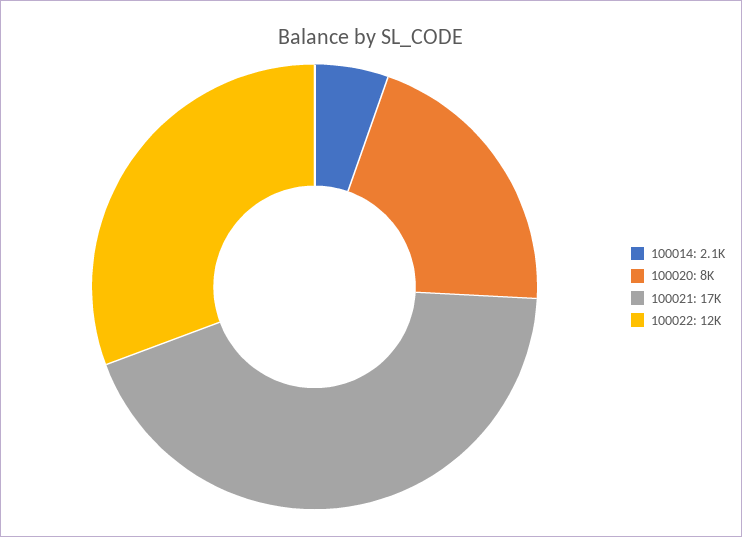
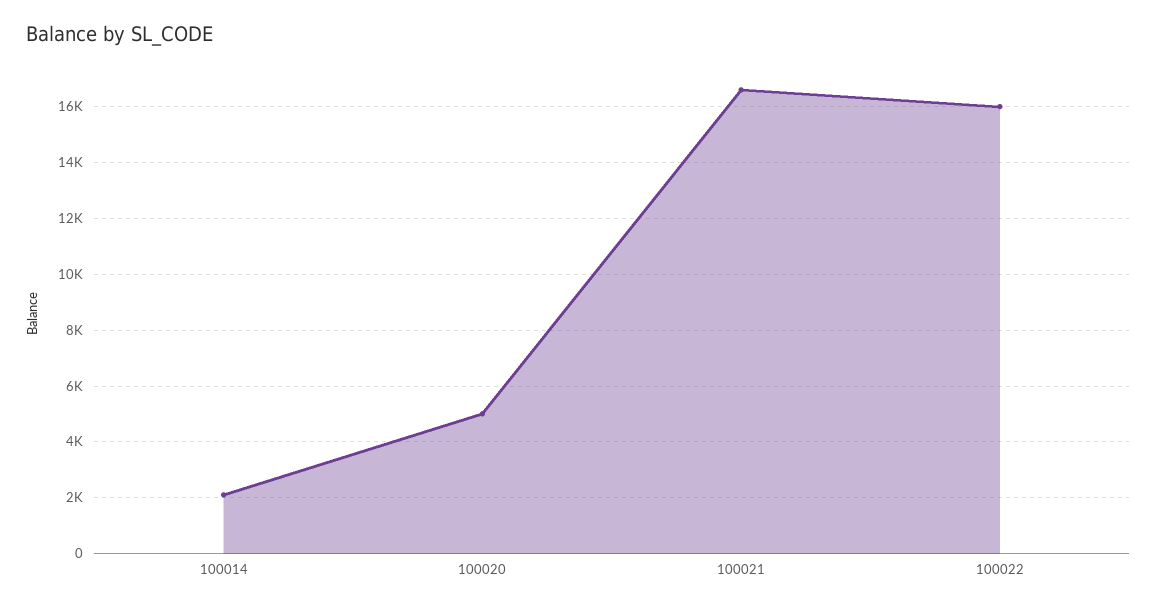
100020: 8000 -> 5000
100022: 12000 -> 16000

